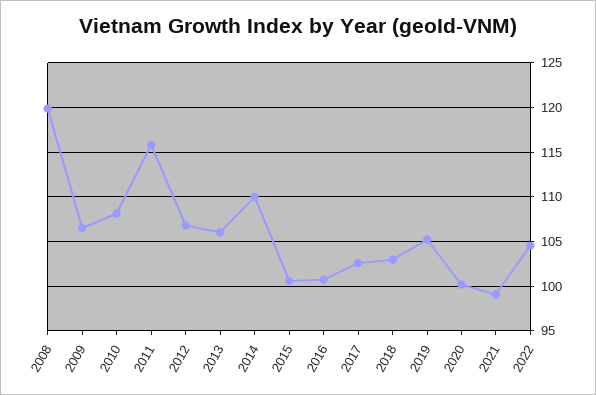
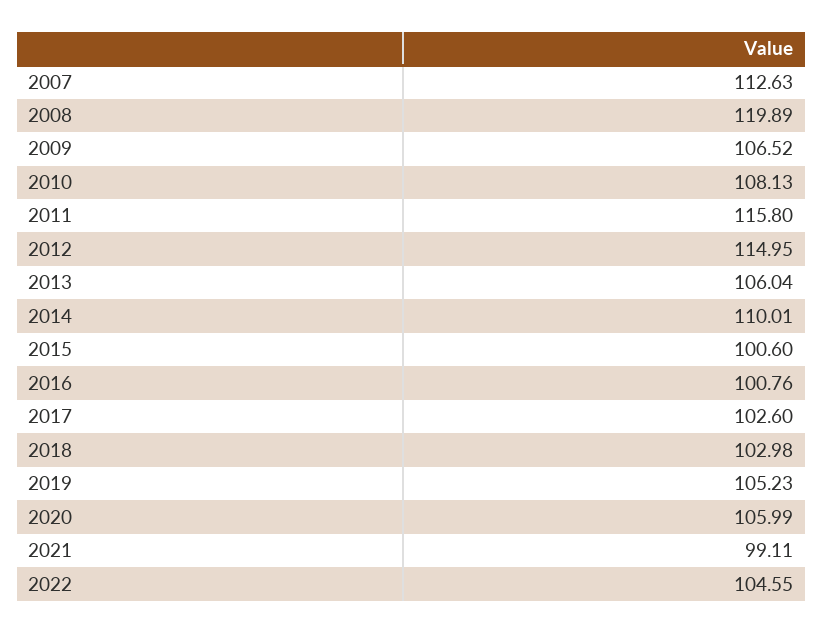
2012: 107 -> 114.95
2020: 100 -> 105.99
2007: none -> 112.63

